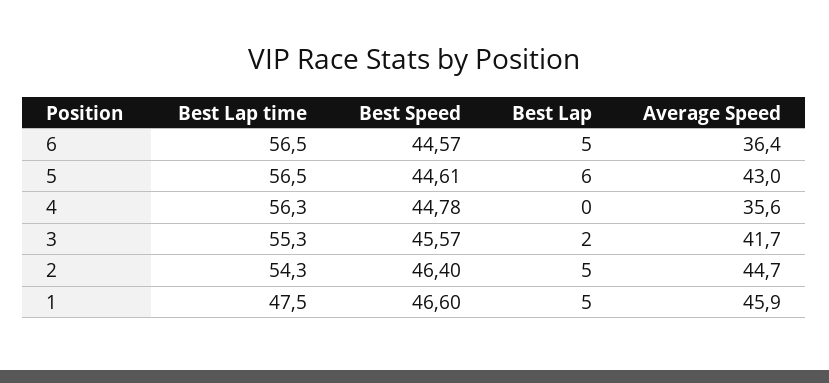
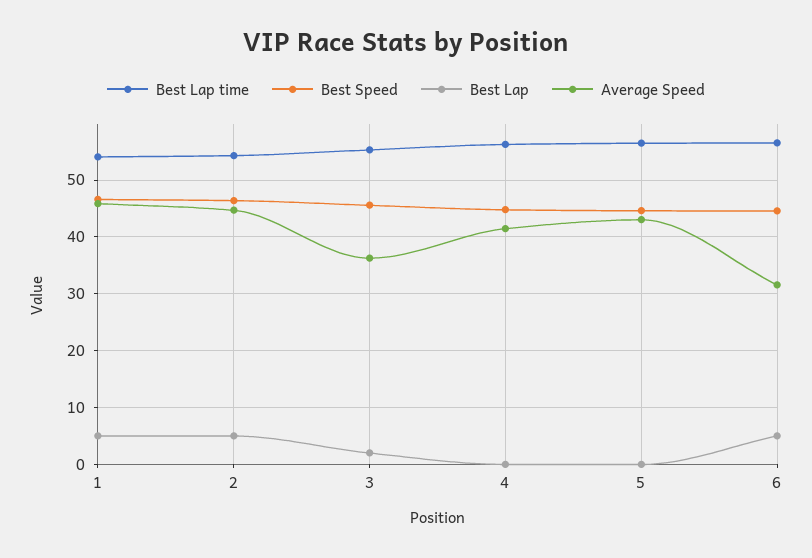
Average Speed, 6: 36.4 -> 32
Best Lap, 5: 6 -> 0
Average Speed, 4: 35.6 -> 42
Average Speed, 3: 41.7 -> 36
Best Lap time, 1: 47.5 -> 54

